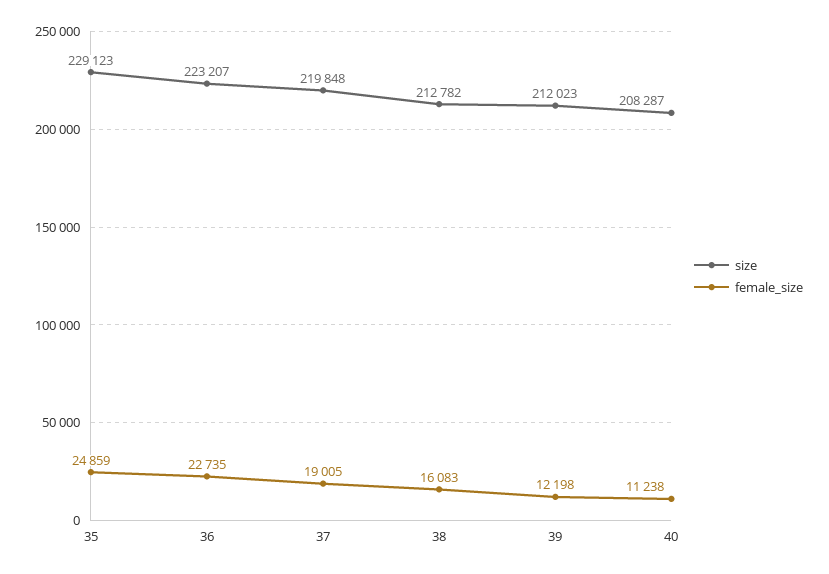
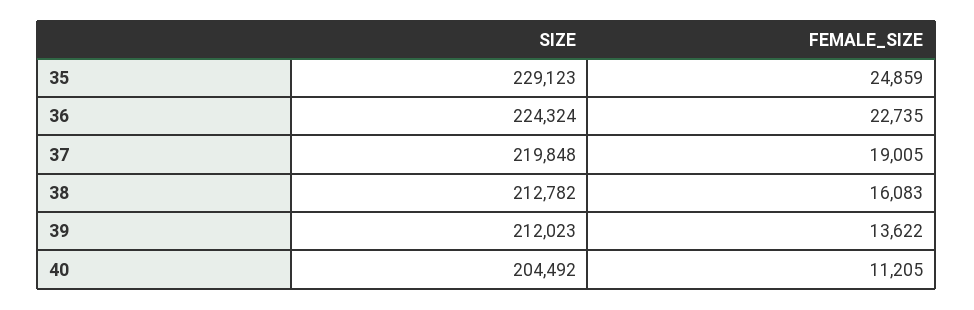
size, 36: 223207 -> 224324
female_size, 39: 12198 -> 13622
size, 40: 208287 -> 204492
female_size, 40: 11238 -> 11205

